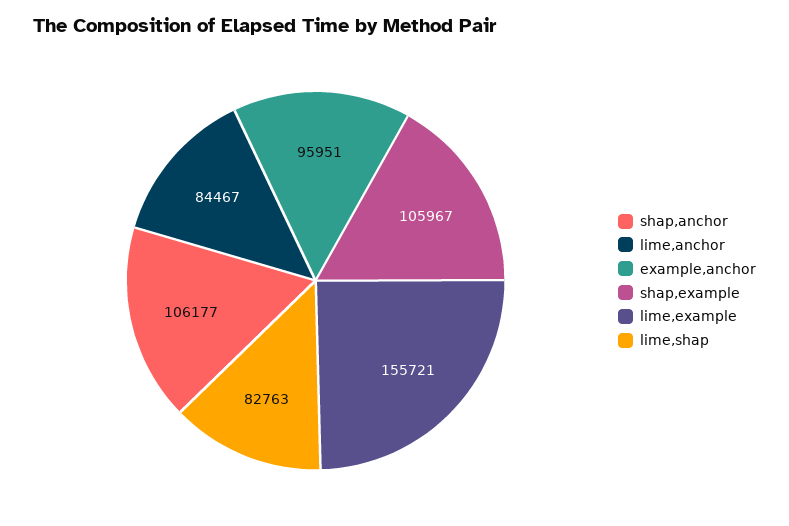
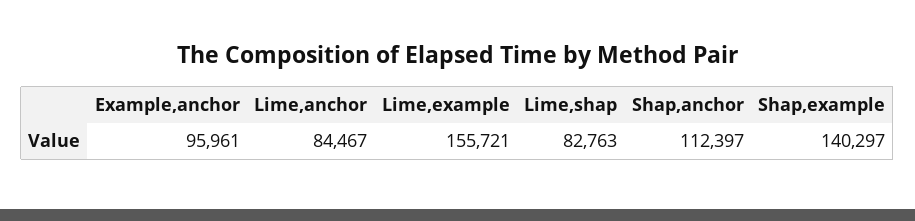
shap,anchor: 106177 -> 112397
example,anchor: 95951 -> 95961
shap,example: 105967 -> 140297

